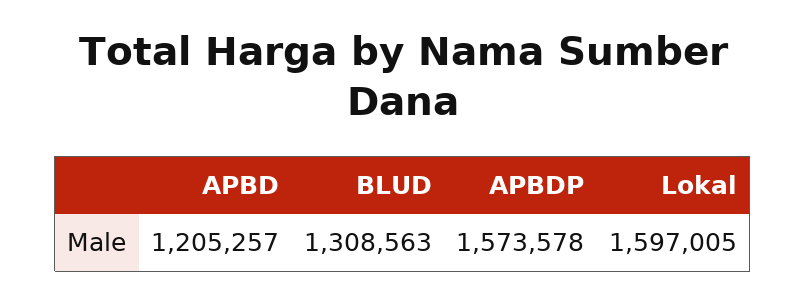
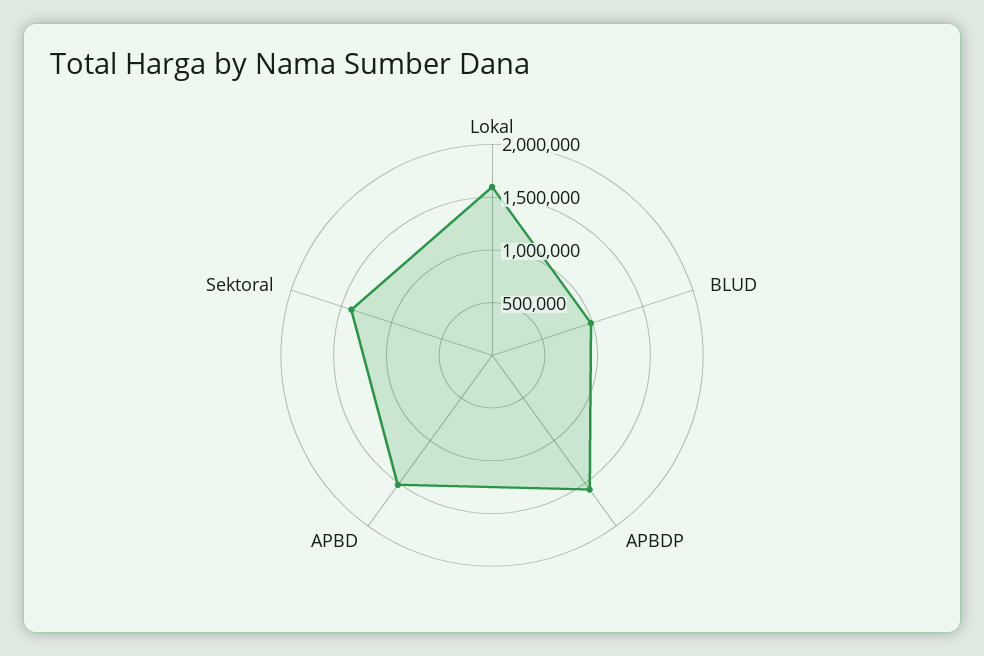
APBD: 1205257 -> 1500000
BLUD: 1308563 -> 1000000
Sektoral: none -> 1400000

